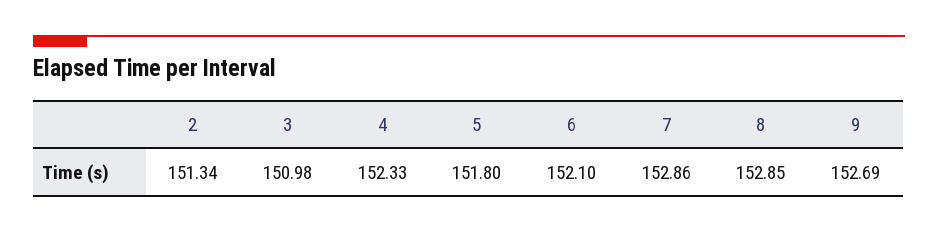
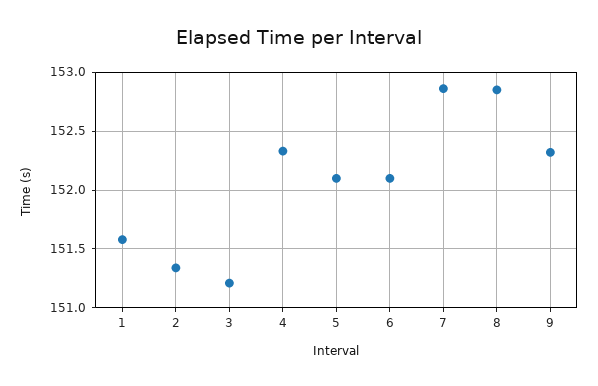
3: 150.98 -> 151.2
5: 151.8 -> 152.1
9: 152.69 -> 152.3
1: none -> 151.6

